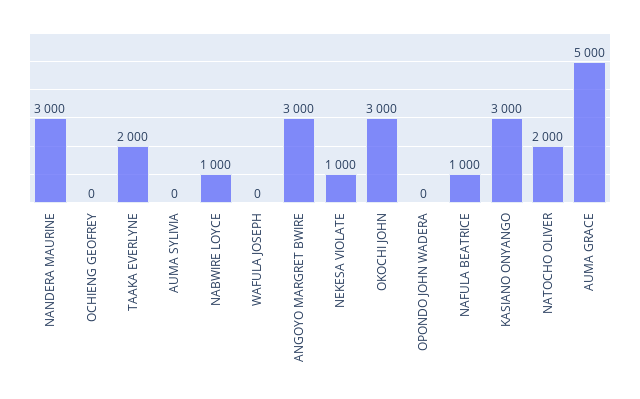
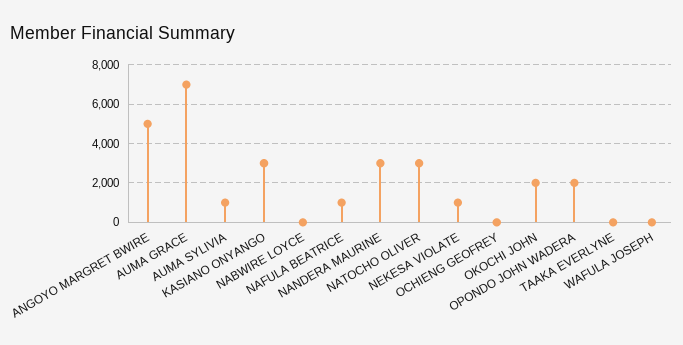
TAAKA EVERLYNE: 2000 -> 0
AUMA SYLIVIA: 0 -> 1000
NABWIRE LOYCE: 1000 -> 0
ANGOYO MARGRET BWIRE: 3000 -> 5000
OKOCHI JOHN: 3000 -> 2000
OPONDO JOHN WADERA: 0 -> 2000
NATOCHO OLIVER: 2000 -> 3000
AUMA GRACE: 5000 -> 7000

